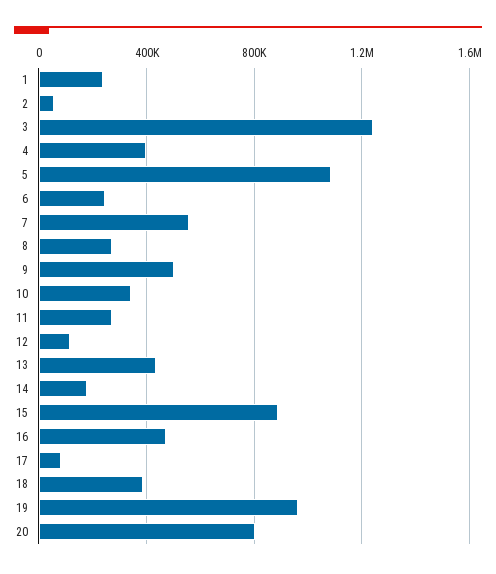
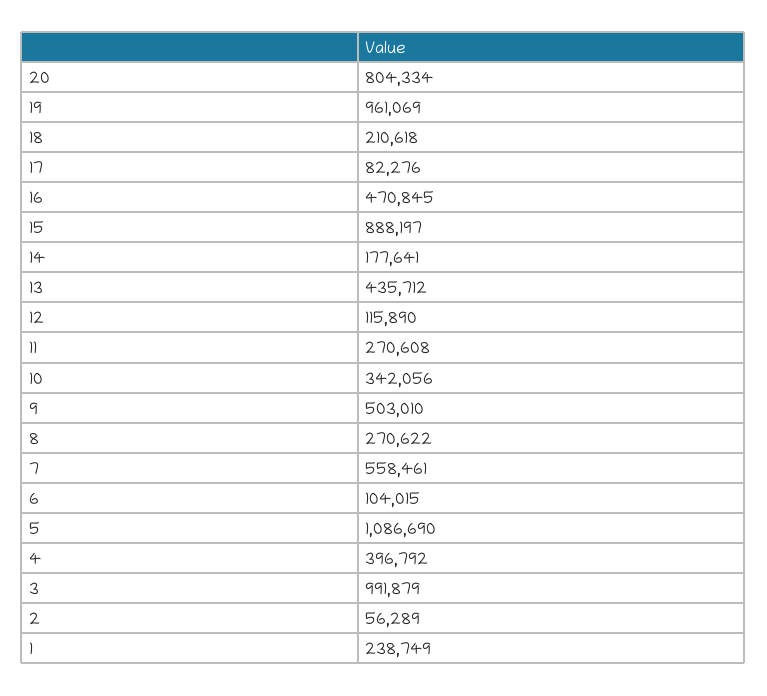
3: 1250000 -> 991879
6: 250000 -> 104015
18: 400000 -> 210618

